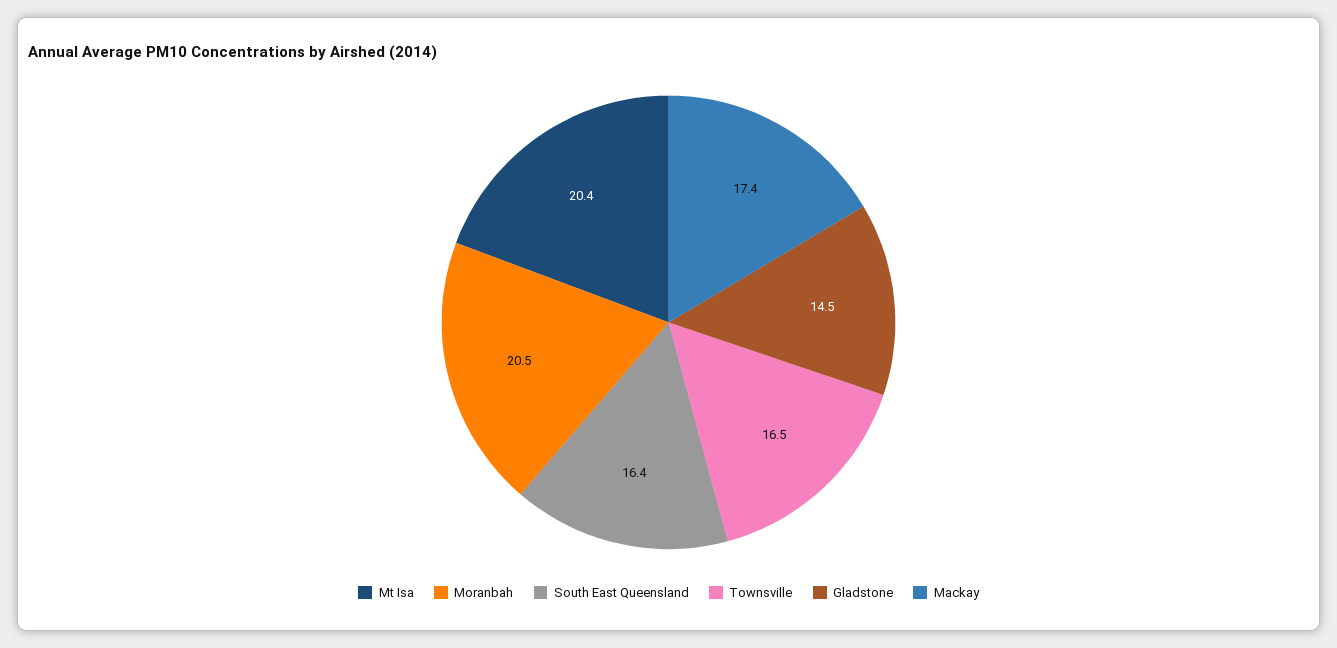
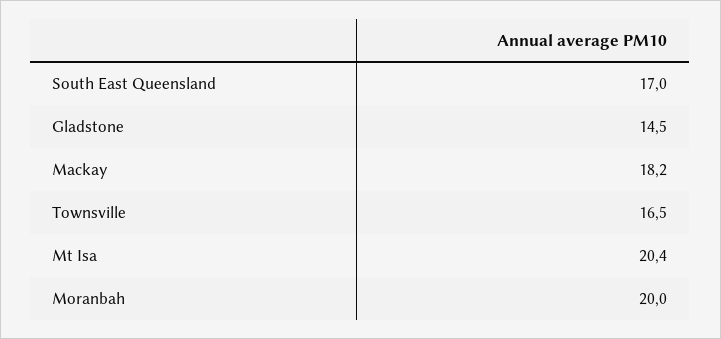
Moranbah: 20.5 -> 20
South East Queensland: 16.4 -> 17
Mackay: 17.4 -> 18.2

